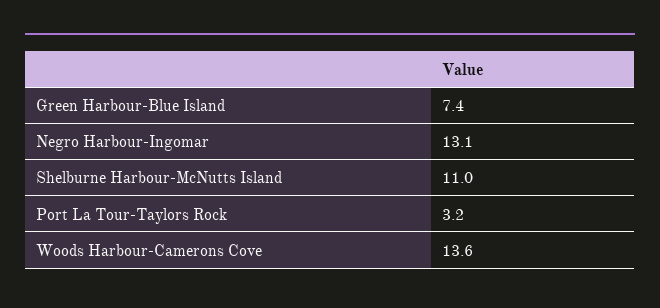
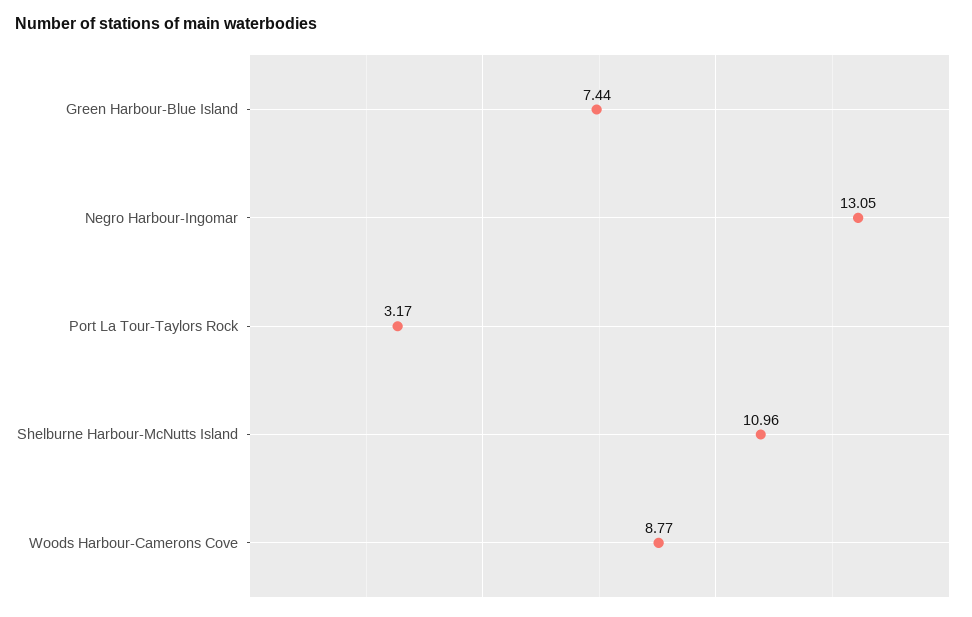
Woods Harbour-Camerons Cove: 13.6 -> 8.77

